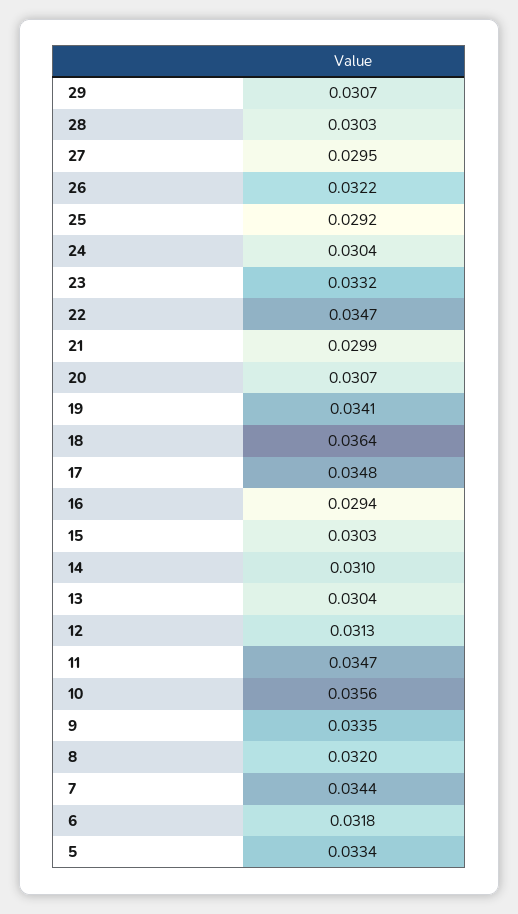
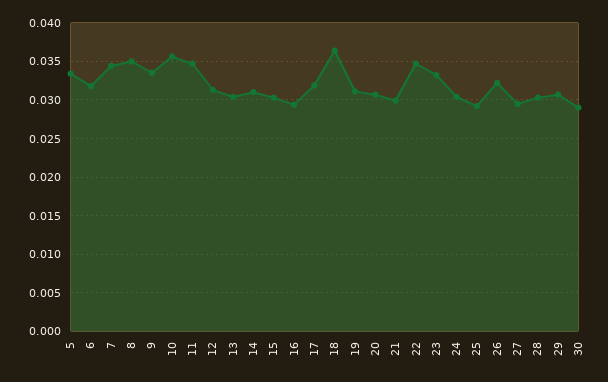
19: 0.0341 -> 0.031
17: 0.0348 -> 0.032
8: 0.032 -> 0.035
30: none -> 0.029

